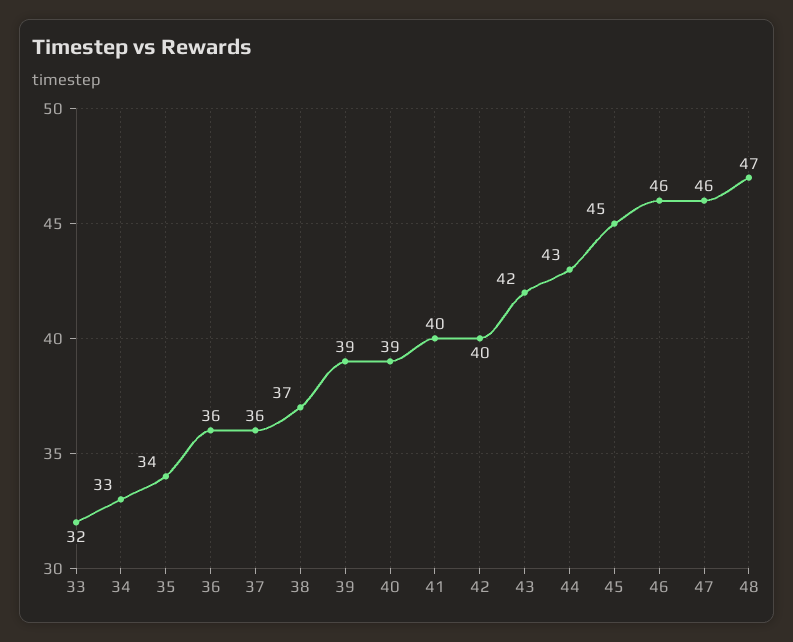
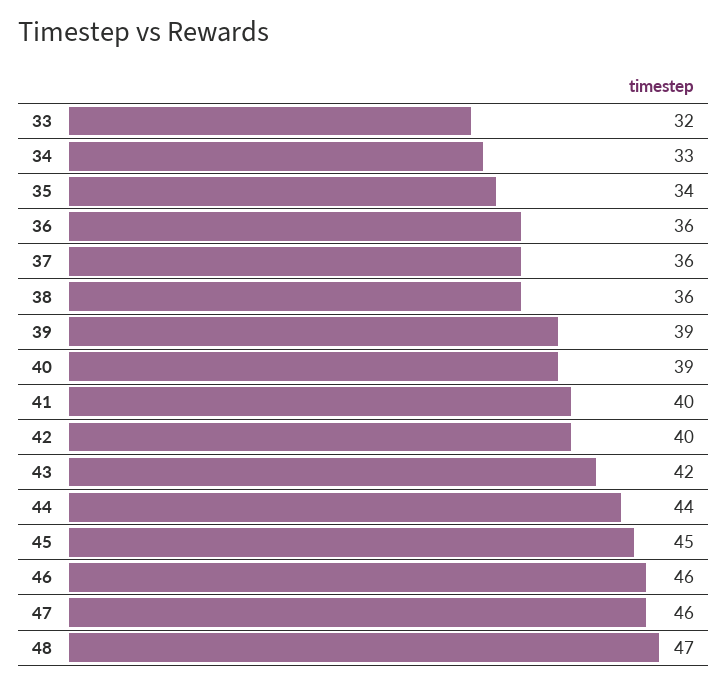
38: 37 -> 36
44: 43 -> 44

